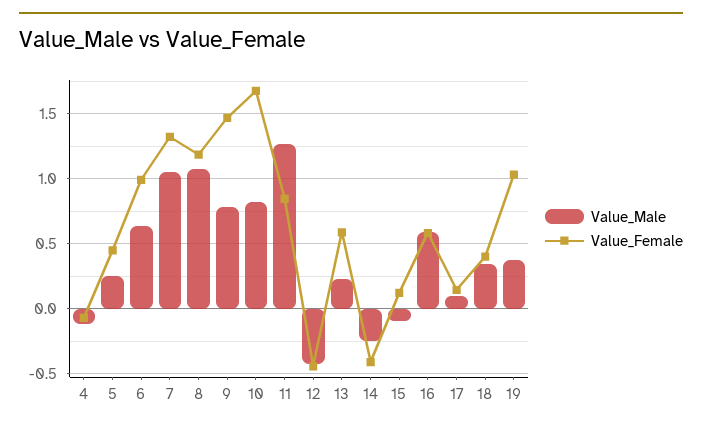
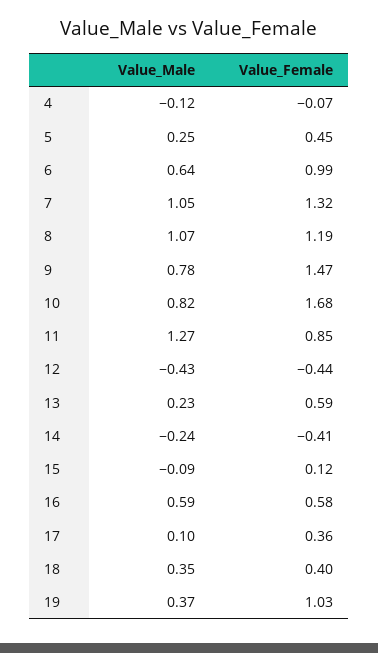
Value_Female, 17: 0.15 -> 0.36

